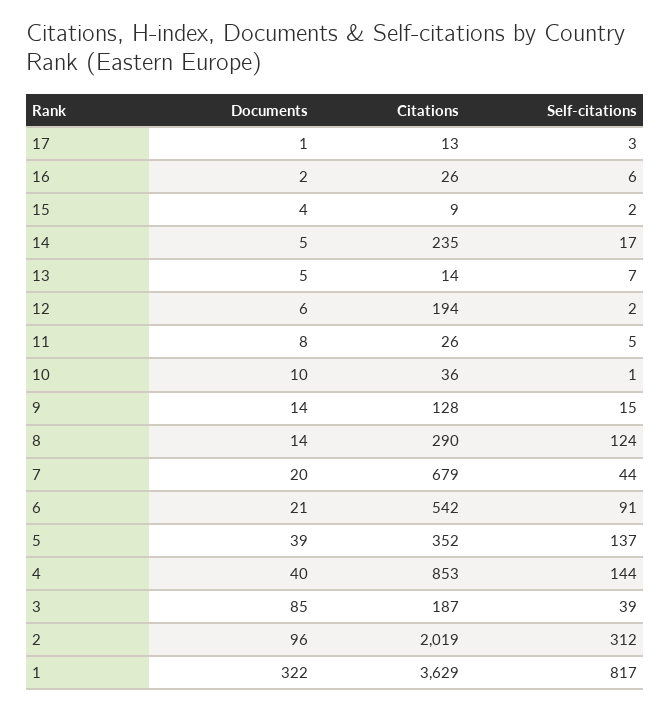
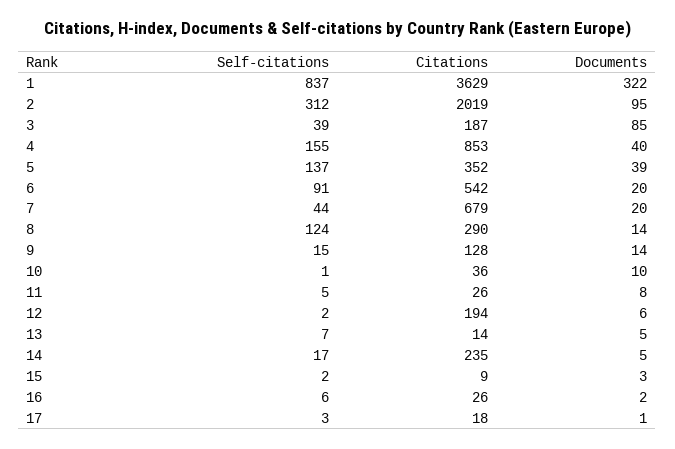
Citations, 17: 13 -> 18
Documents, 15: 4 -> 3
Documents, 6: 21 -> 20
Self-citations, 4: 144 -> 155
Documents, 2: 96 -> 95
Self-citations, 1: 817 -> 837

